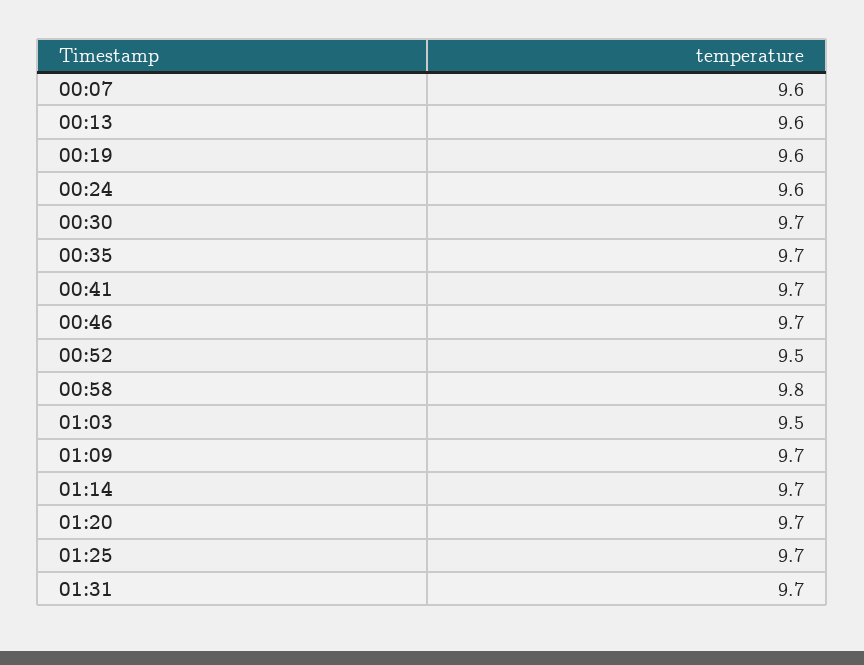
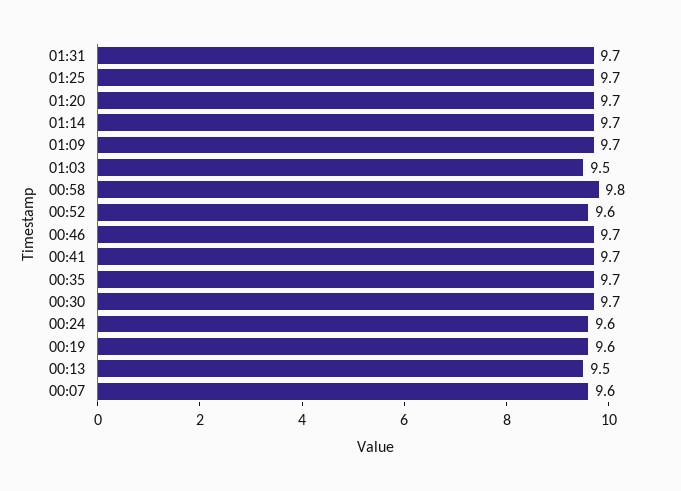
00:13: 9.6 -> 9.5
00:52: 9.5 -> 9.6

